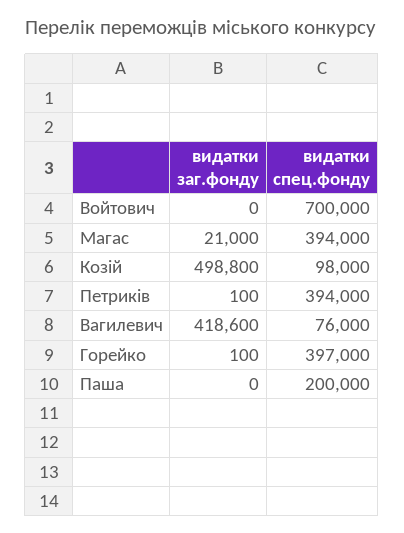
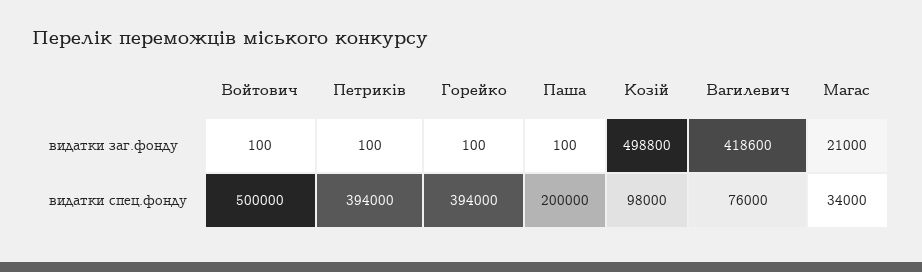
видатки заг.фонду, Войтович: 0 -> 100
видатки спец.фонду, Войтович: 700000 -> 500000
видатки спец.фонду, Магас: 394000 -> 34000
видатки спец.фонду, Горейко: 397000 -> 394000
видатки заг.фонду, Паша: 0 -> 100

